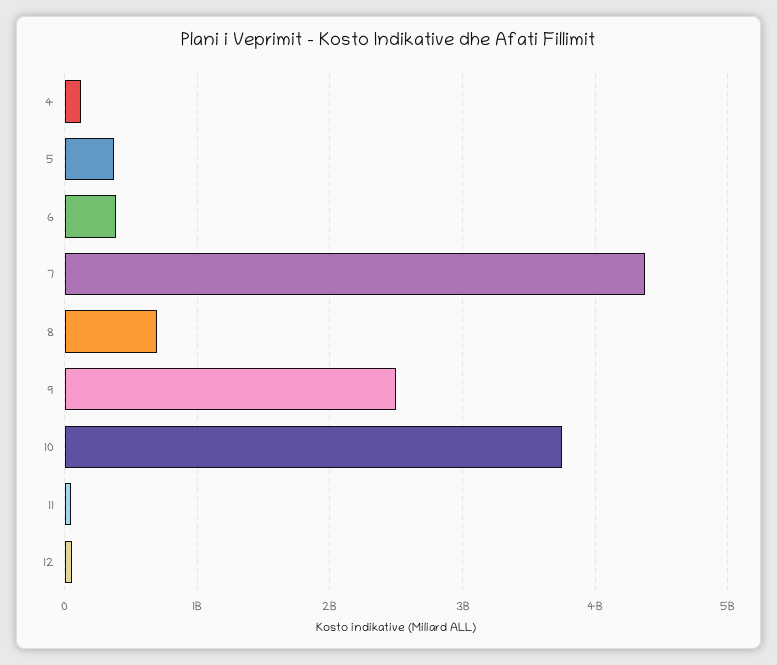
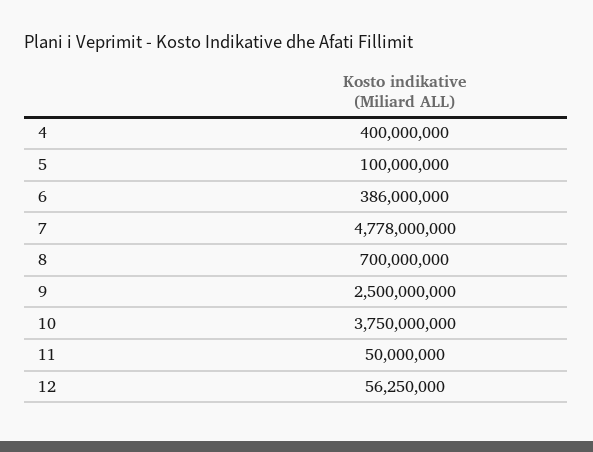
4: 100000000 -> 400000000
5: 400000000 -> 100000000
7: 4400000000 -> 4778000000

